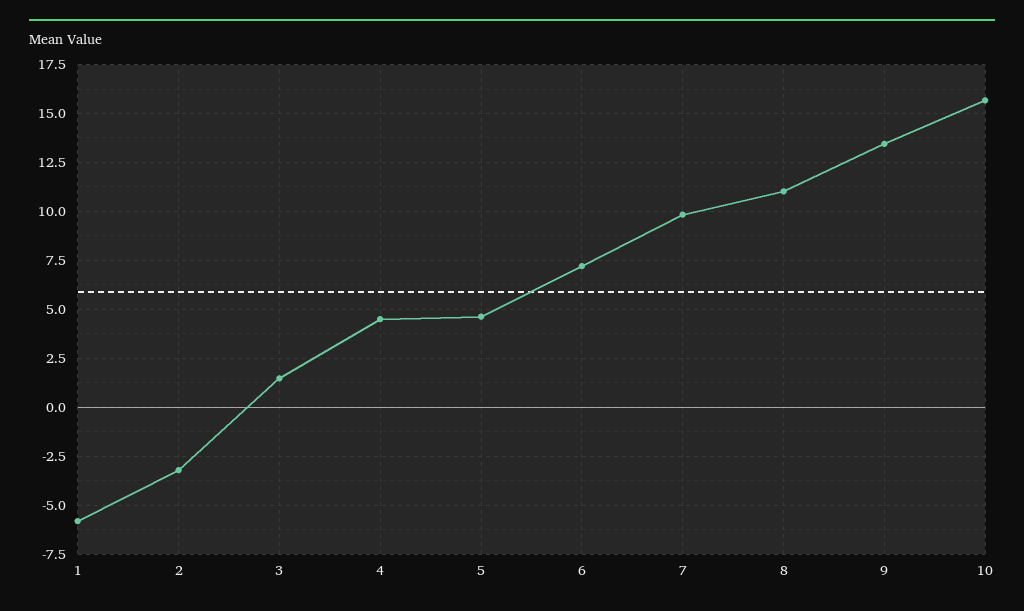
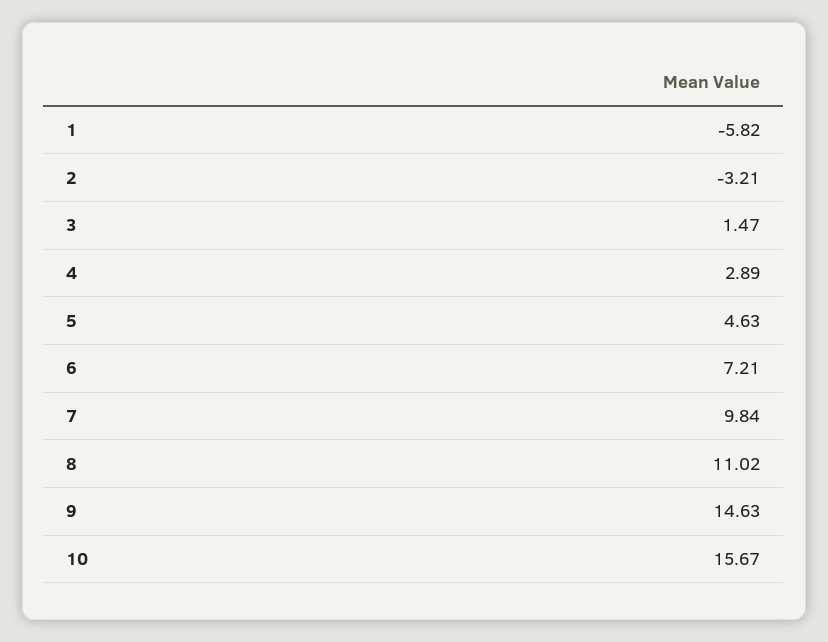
4: 4.5 -> 2.89
9: 13.5 -> 14.63

